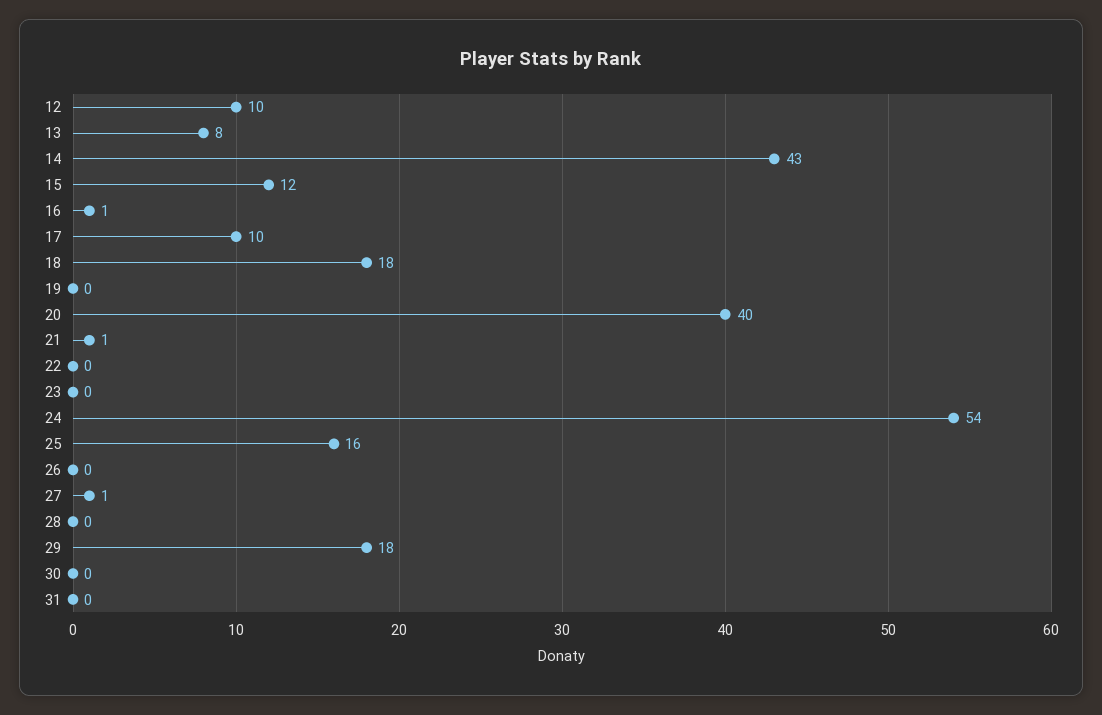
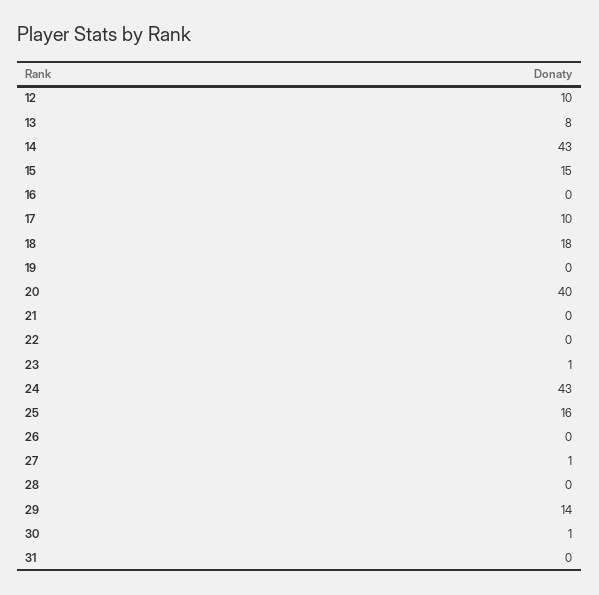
15: 12 -> 15
16: 1 -> 0
21: 1 -> 0
23: 0 -> 1
24: 54 -> 43
29: 18 -> 14
30: 0 -> 1

